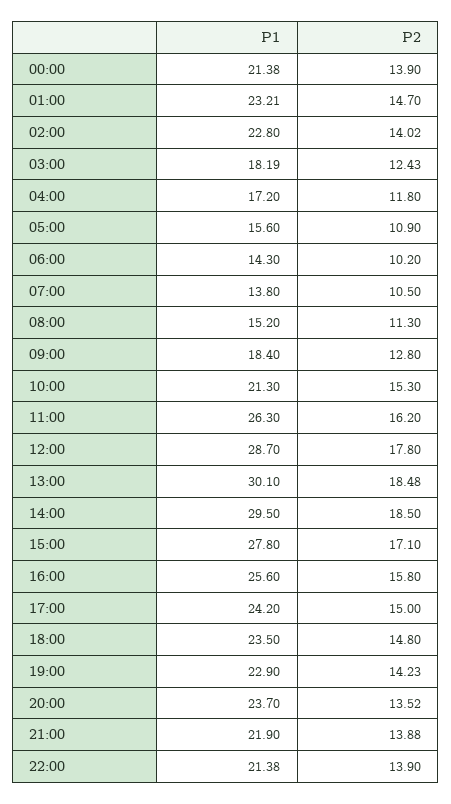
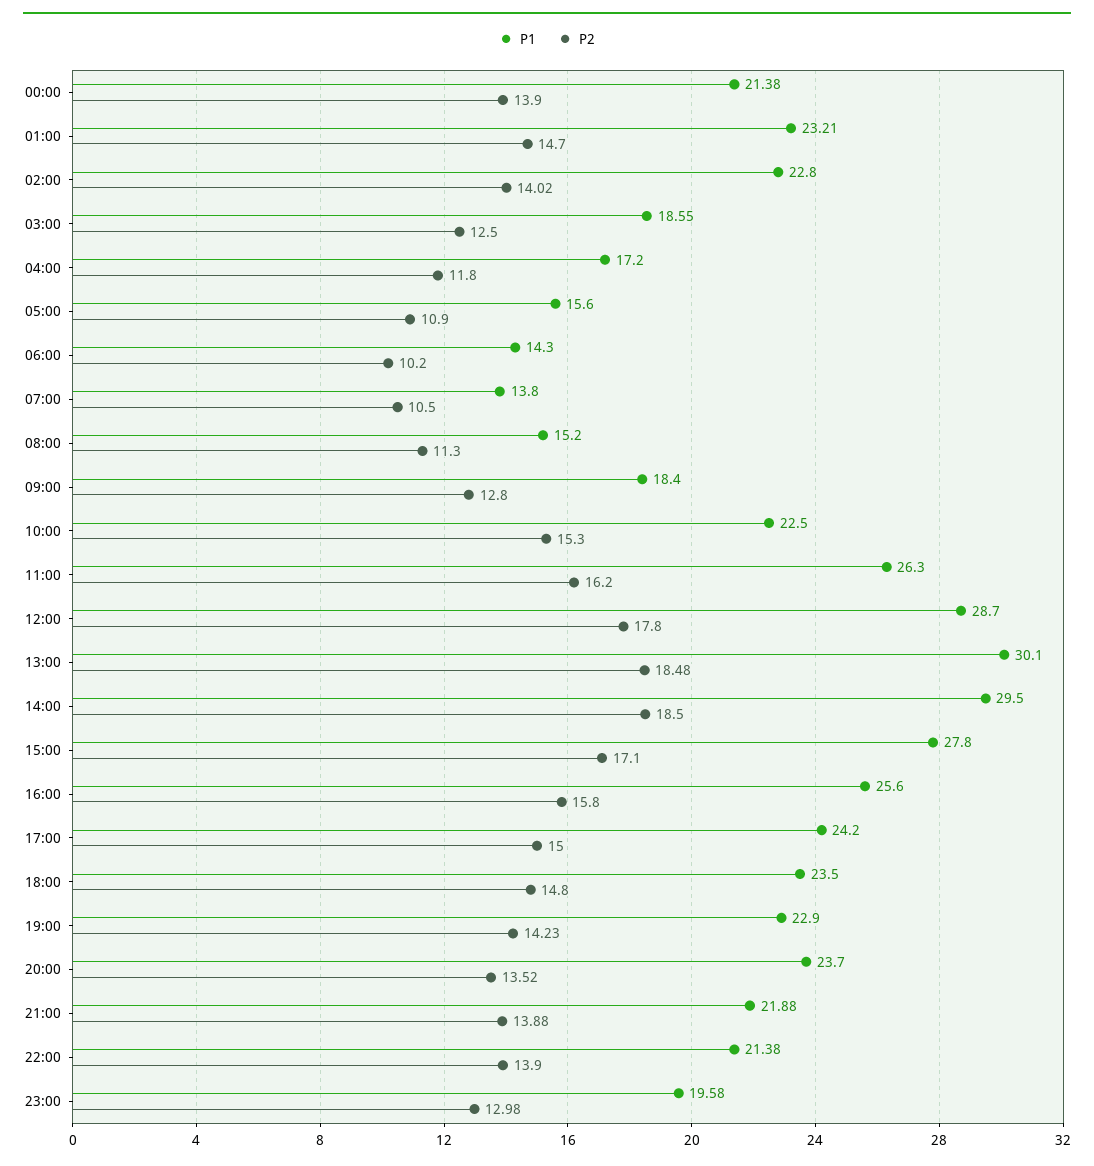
P1, 03:00: 18.19 -> 18.55
P2, 03:00: 12.43 -> 12.5
P1, 10:00: 21.3 -> 22.5
P1, 21:00: 21.9 -> 21.88
P1, 23:00: none -> 19.58
P2, 23:00: none -> 12.98

